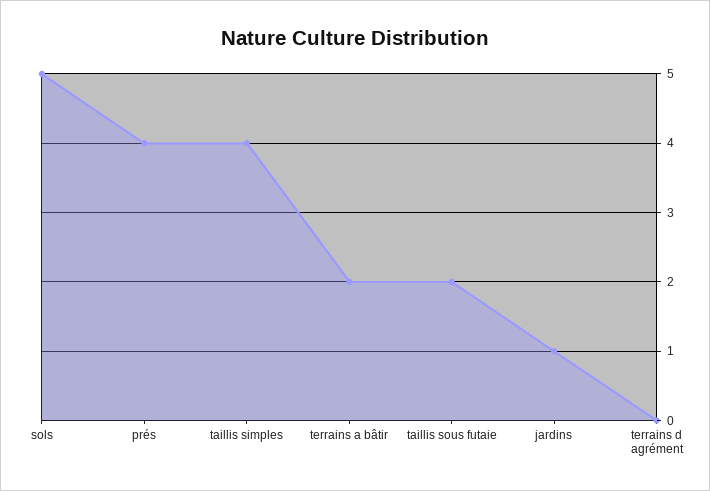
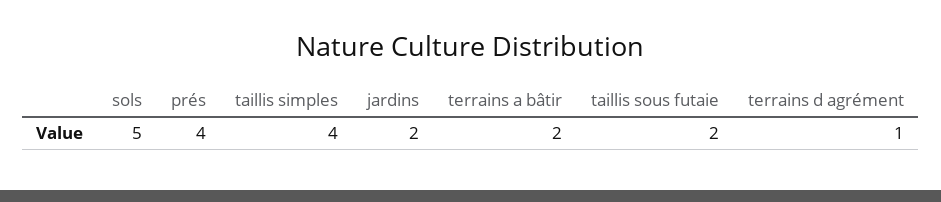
jardins: 1 -> 2
terrains d agrément: 0 -> 1

